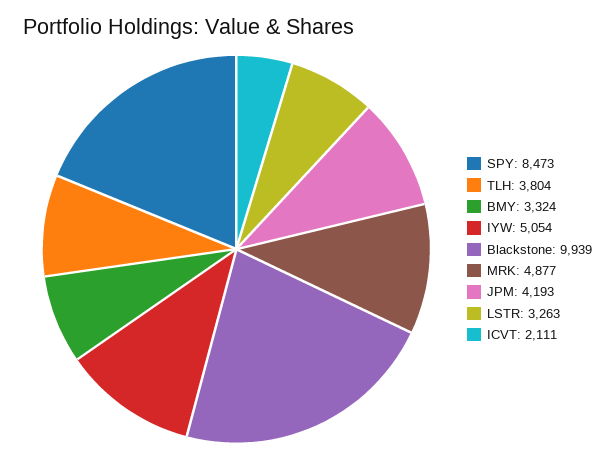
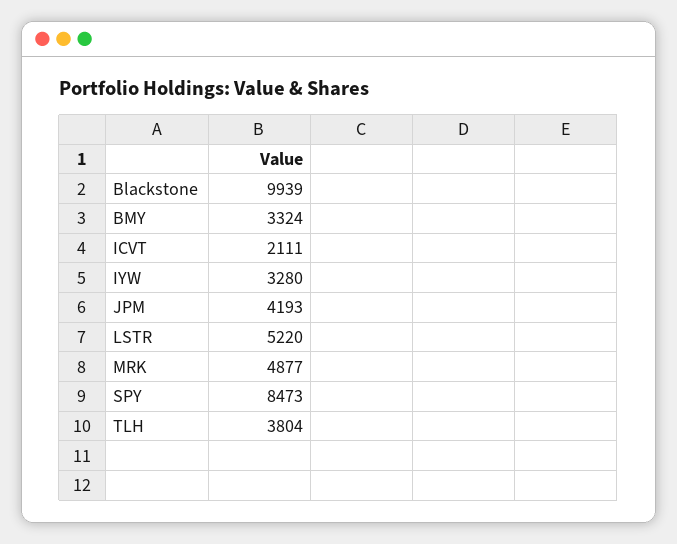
IYW: 5054 -> 3280
LSTR: 3263 -> 5220

